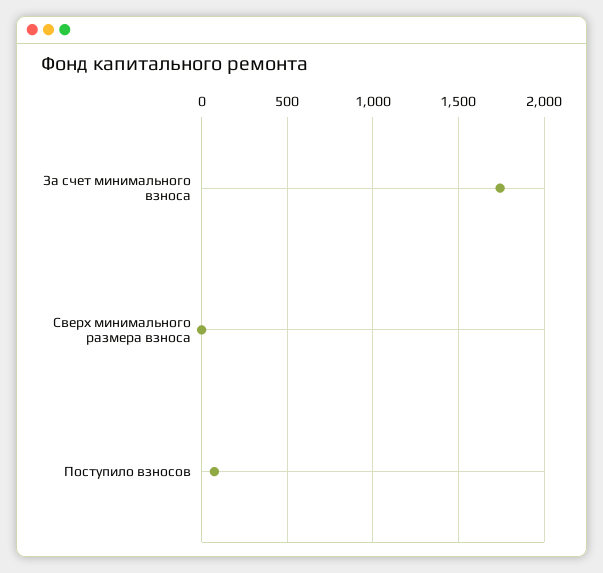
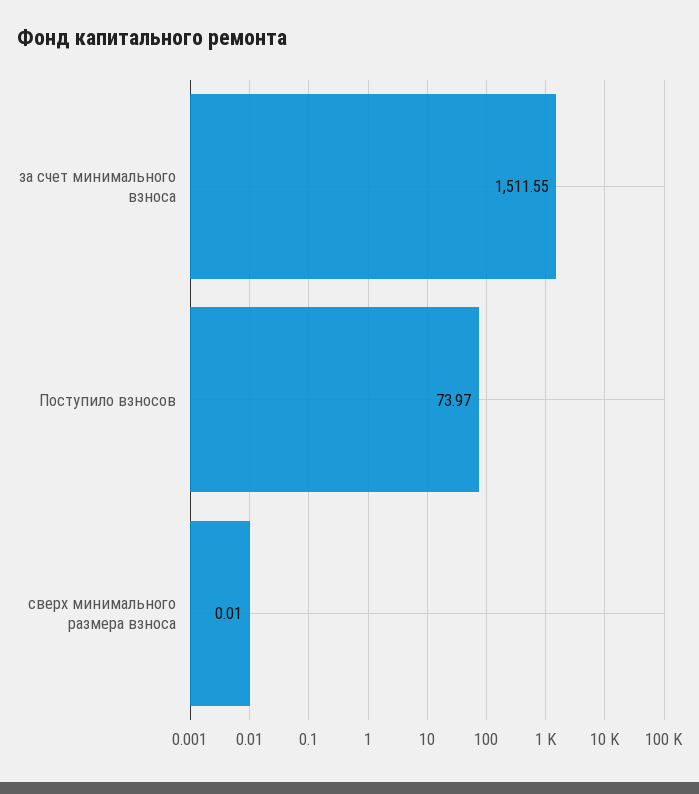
За счет минимального взноса: 1750 -> 1511.55

